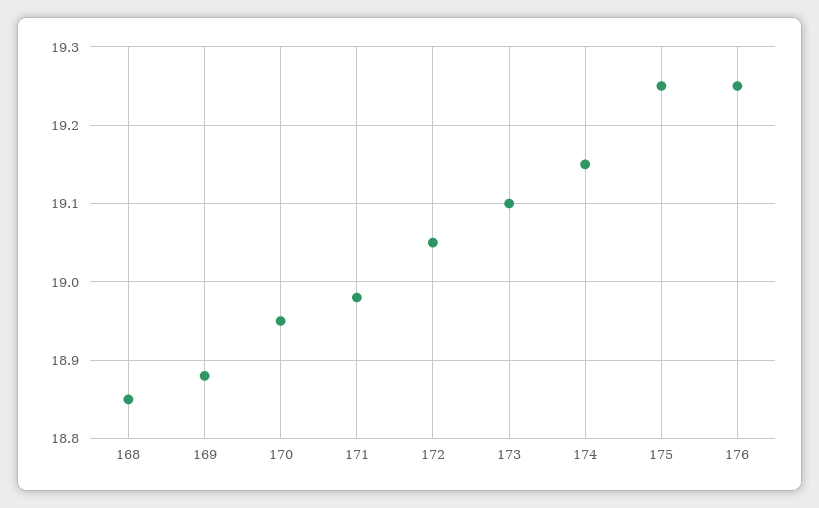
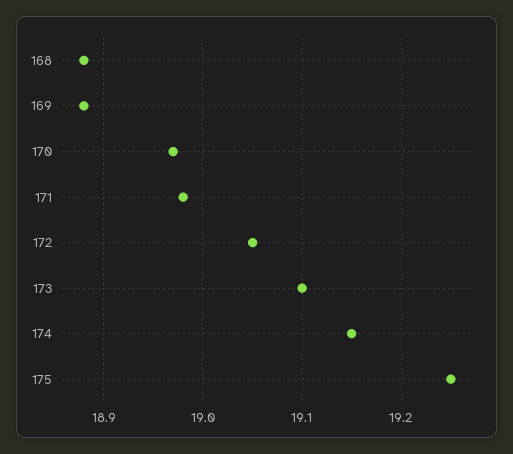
168: 18.85 -> 18.88
170: 18.95 -> 18.97
176: 19.25 -> none

